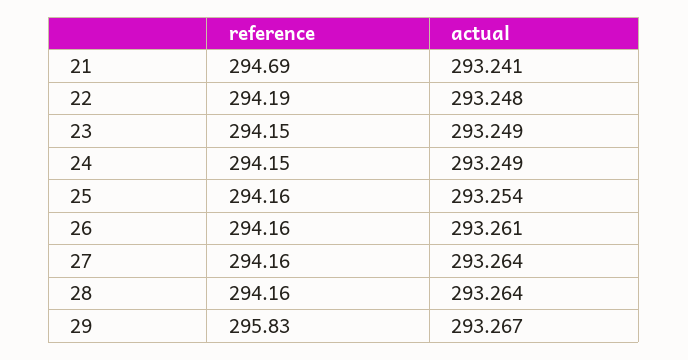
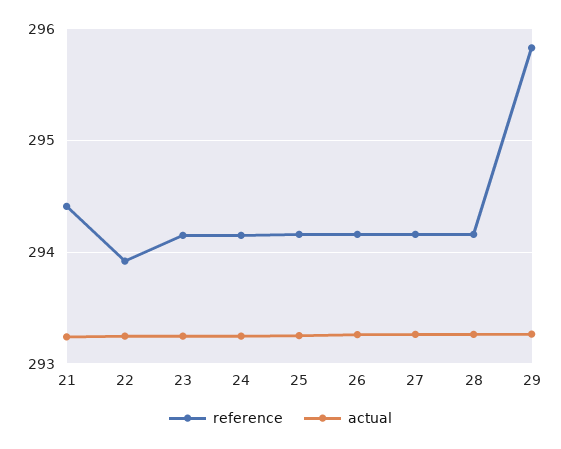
reference, 21: 294.69 -> 294.4
reference, 22: 294.19 -> 293.9

